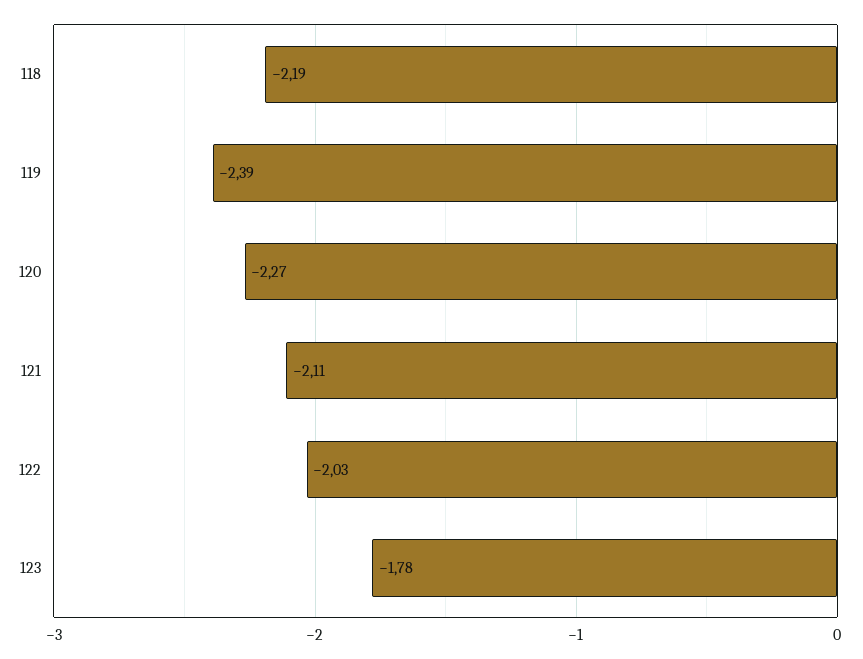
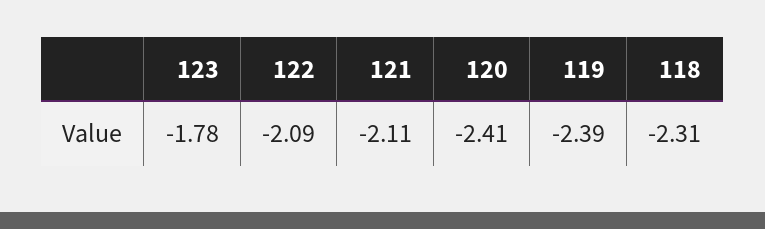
118: -2.19 -> -2.31
120: -2.27 -> -2.41
122: -2.03 -> -2.09

